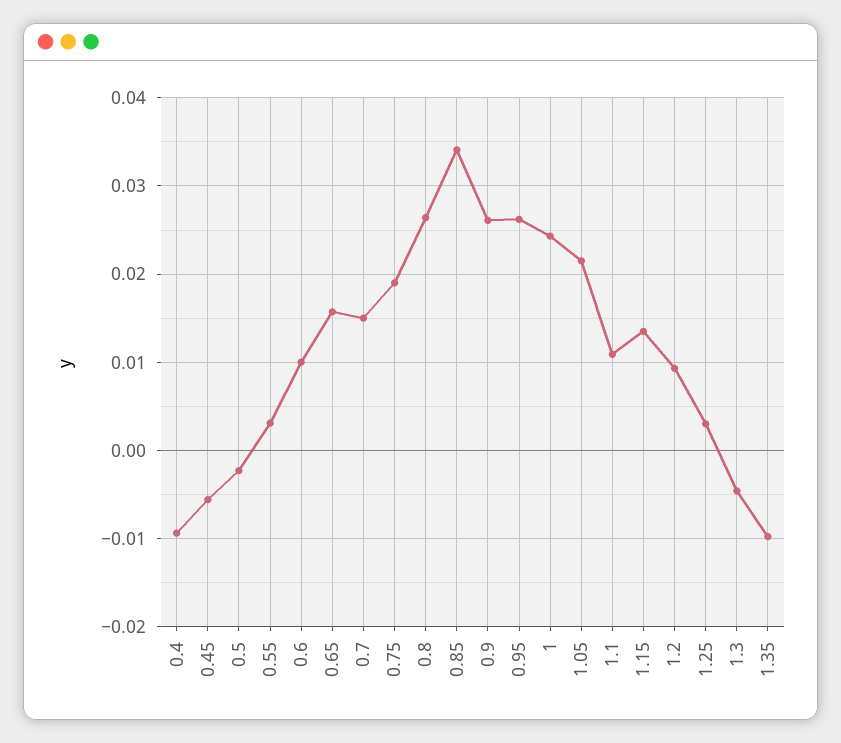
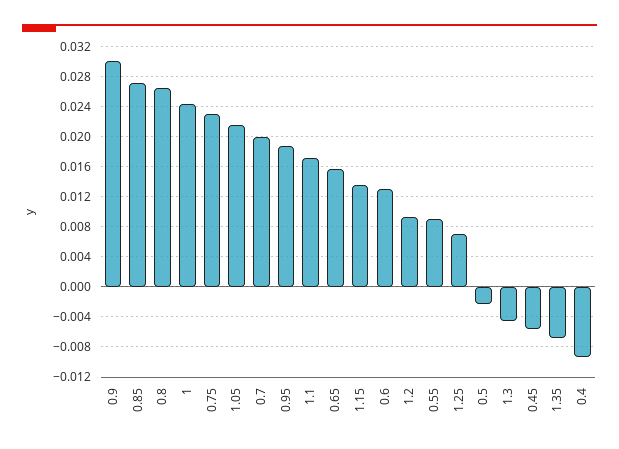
0.55: 0.003 -> 0.009
0.6: 0.01 -> 0.013
0.7: 0.015 -> 0.02
0.75: 0.019 -> 0.023
0.85: 0.034 -> 0.027
0.9: 0.026 -> 0.03
0.95: 0.026 -> 0.019
1.1: 0.011 -> 0.017
1.25: 0.003 -> 0.007
1.35: -0.01 -> -0.007

